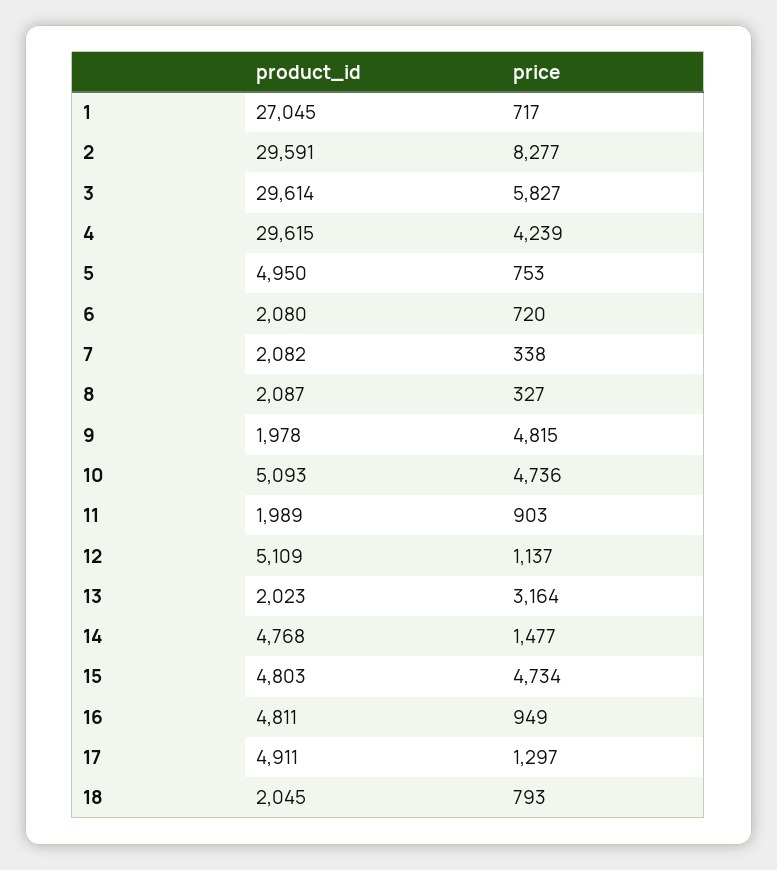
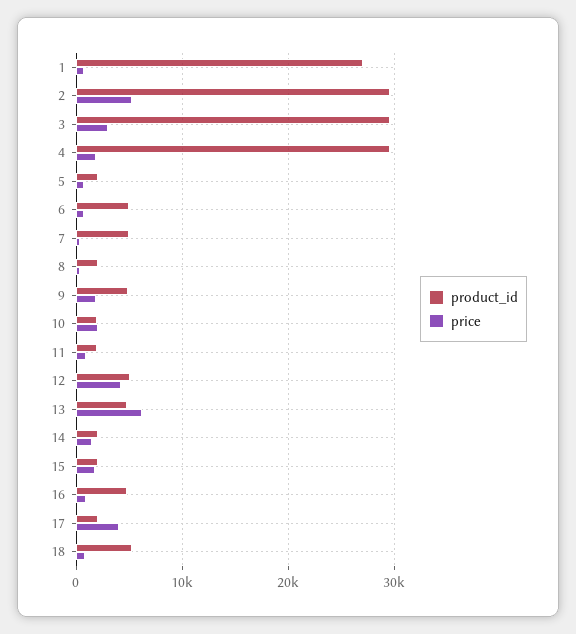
price, 2: 8277 -> 5000
price, 3: 5827 -> 3000
price, 4: 4239 -> 2000
product_id, 5: 4950 -> 2000
product_id, 6: 2080 -> 5000
product_id, 7: 2082 -> 5000
product_id, 9: 1978 -> 5000
price, 9: 4815 -> 2000
product_id, 10: 5093 -> 2000
price, 10: 4736 -> 2000
price, 12: 1137 -> 4000
product_id, 13: 2023 -> 5000
price, 13: 3164 -> 6000
product_id, 14: 4768 -> 2000
product_id, 15: 4803 -> 2000
price, 15: 4734 -> 2000
product_id, 17: 4911 -> 2000
price, 17: 1297 -> 4000
product_id, 18: 2045 -> 5000

